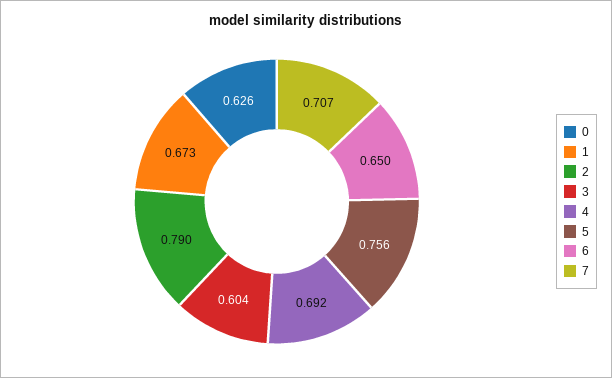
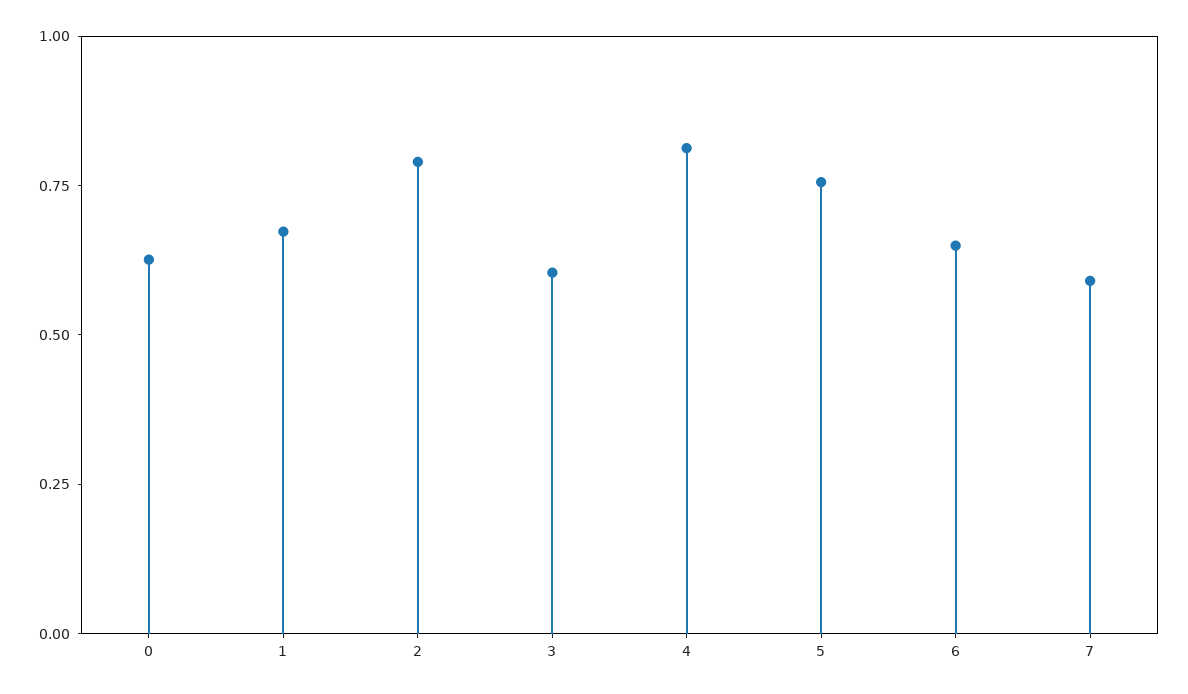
4: 0.692 -> 0.8
7: 0.707 -> 0.6

